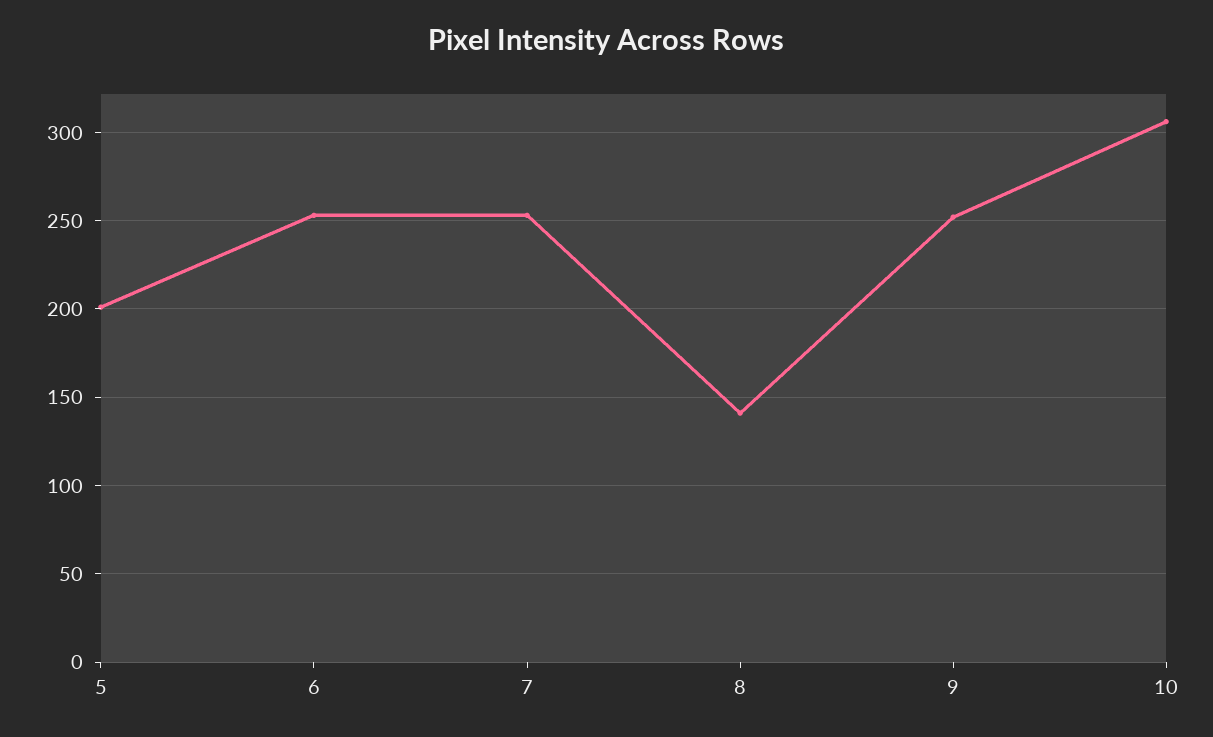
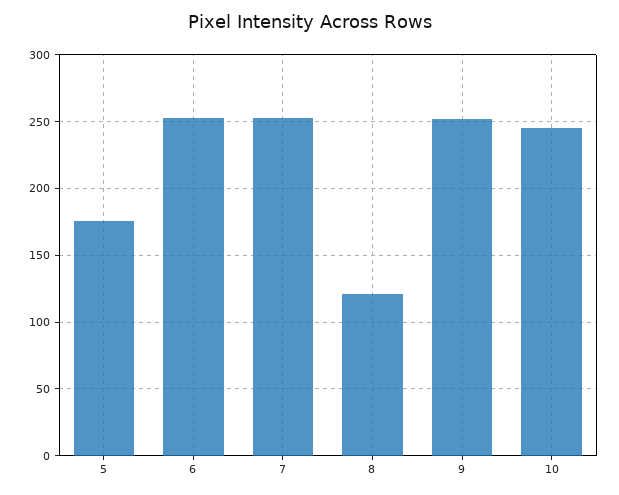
5: 200 -> 175
8: 140 -> 120
10: 305 -> 245

